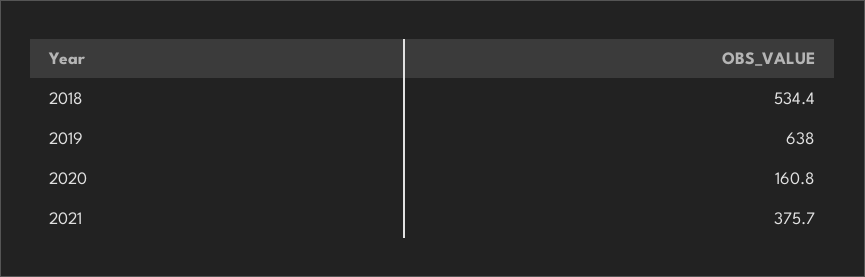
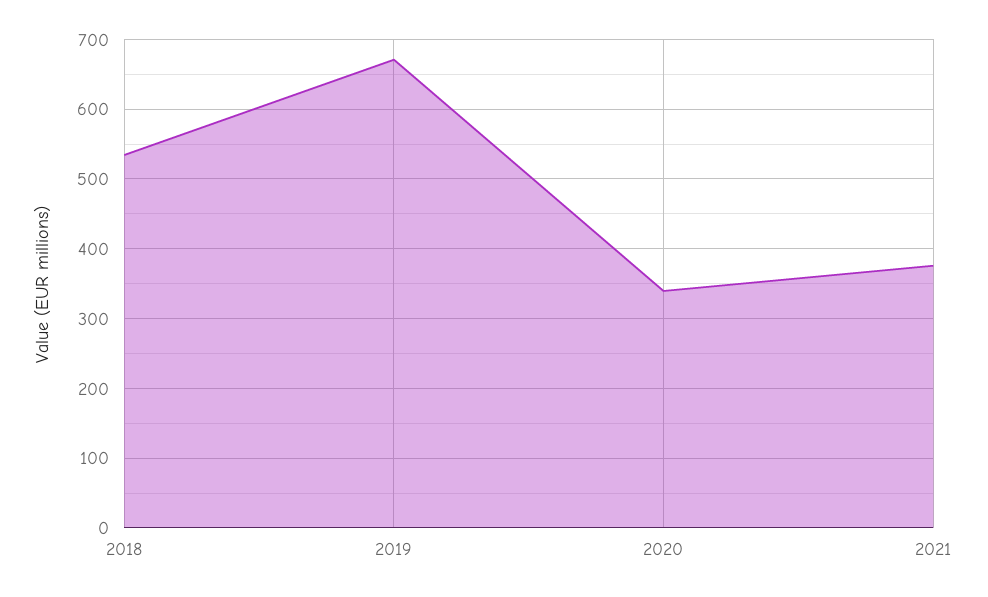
2019: 638 -> 670
2020: 160.8 -> 340

